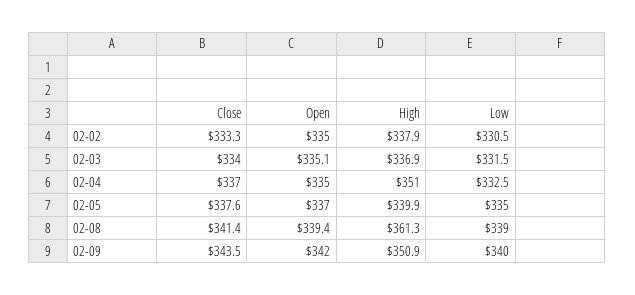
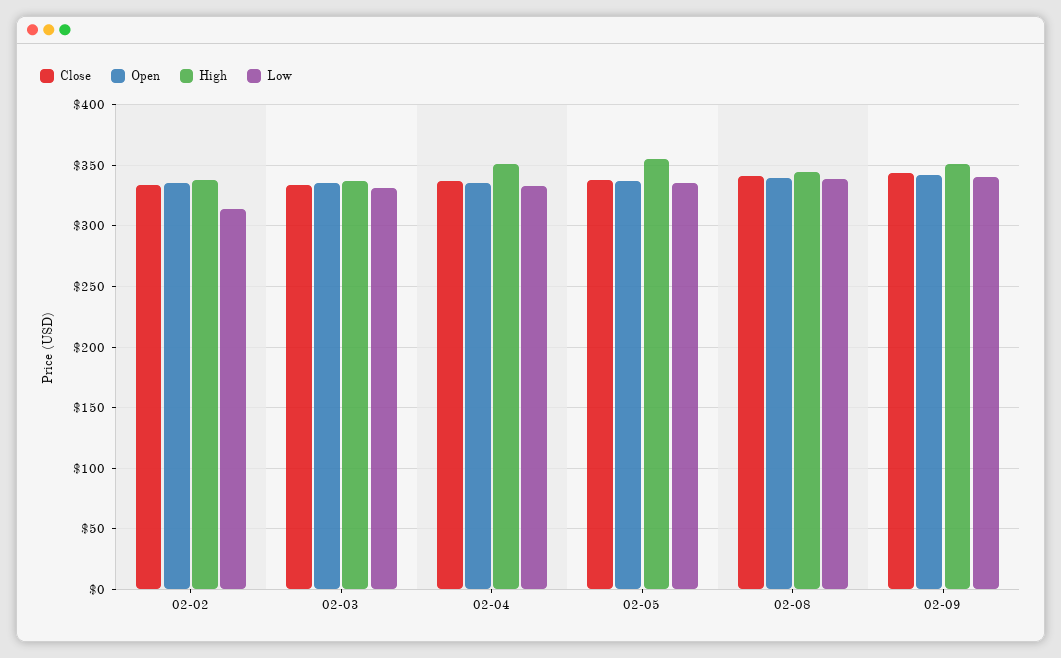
Low, 02-02: 330.5 -> 315
High, 02-05: 339.9 -> 355
High, 02-08: 361.3 -> 345

